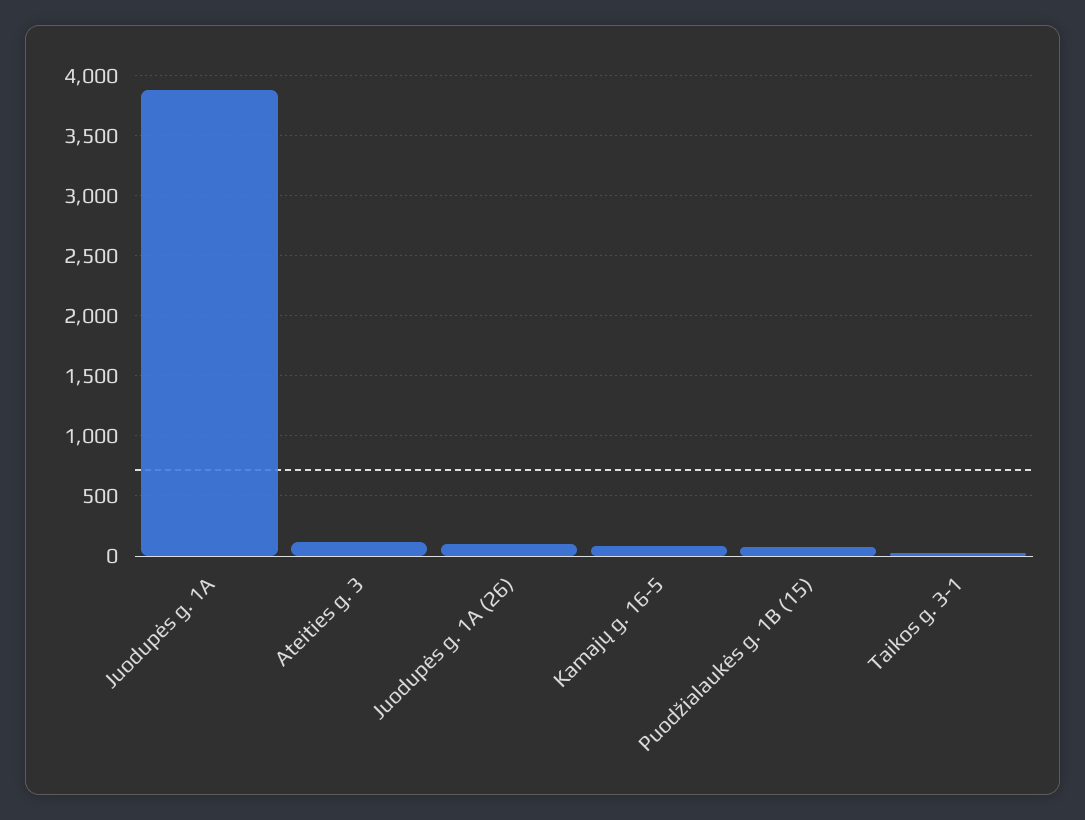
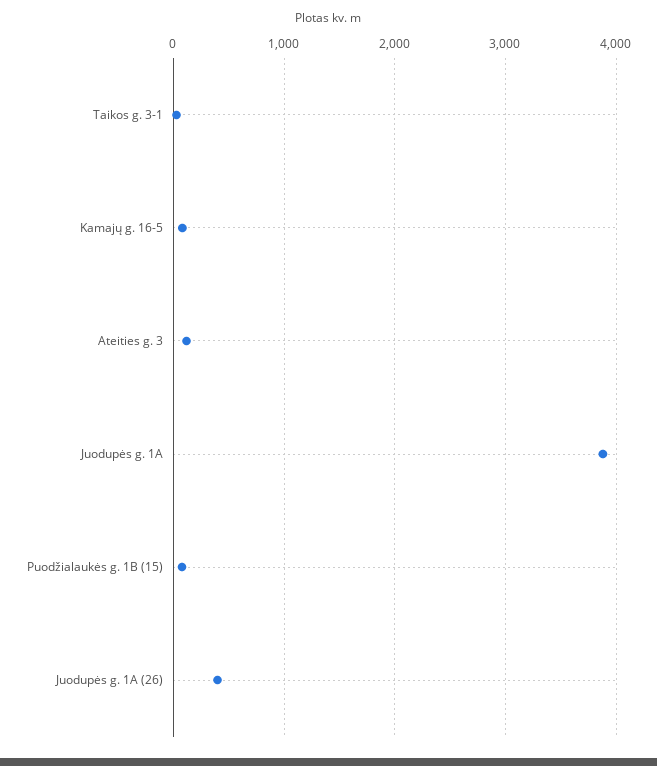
Juodupės g. 1A (26): 100 -> 400

